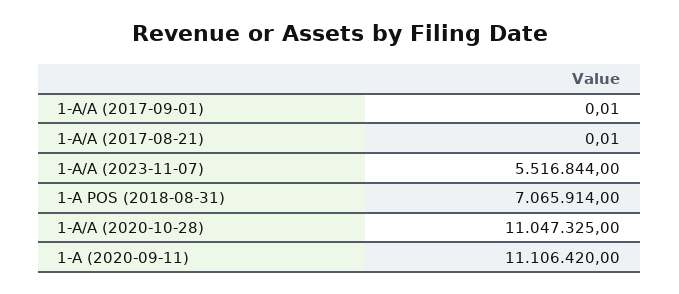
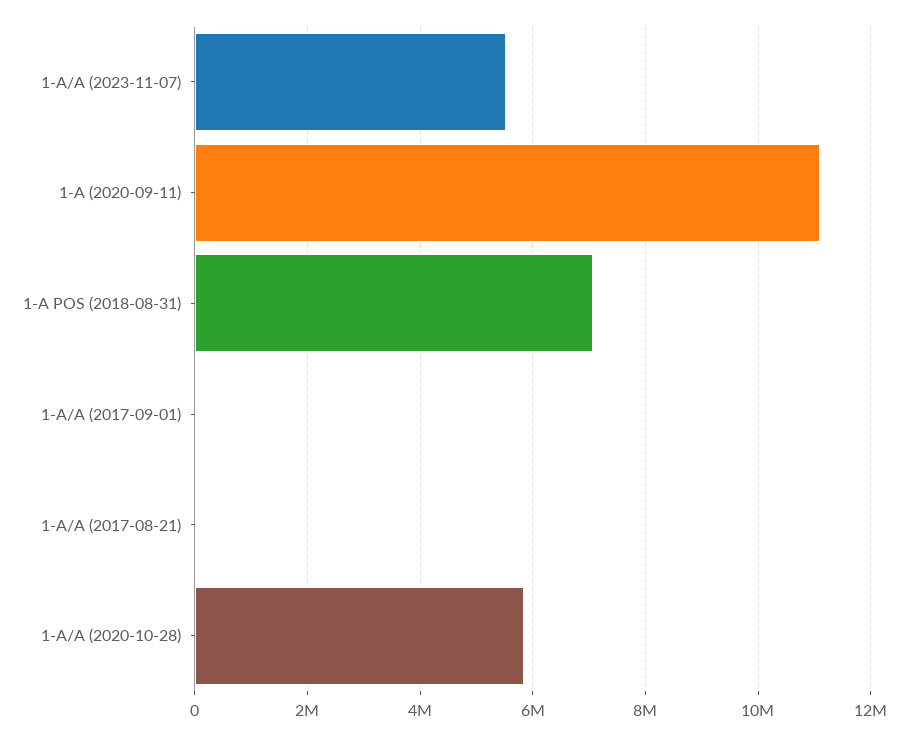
1-A/A (2020-10-28): 11047325 -> 5800000

